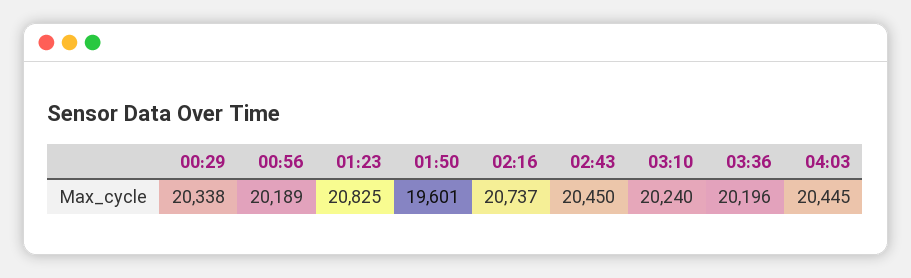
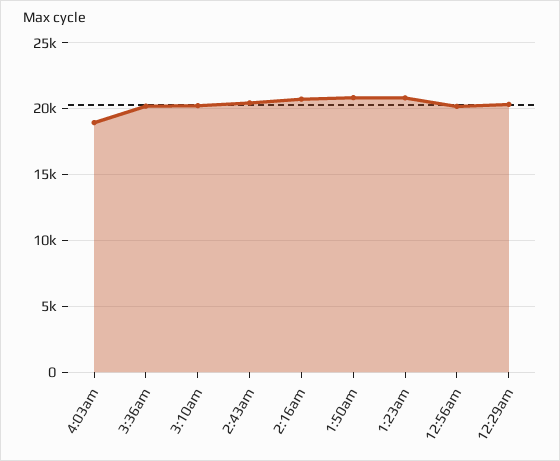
01:50: 19601 -> 21000
04:03: 20445 -> 19000

